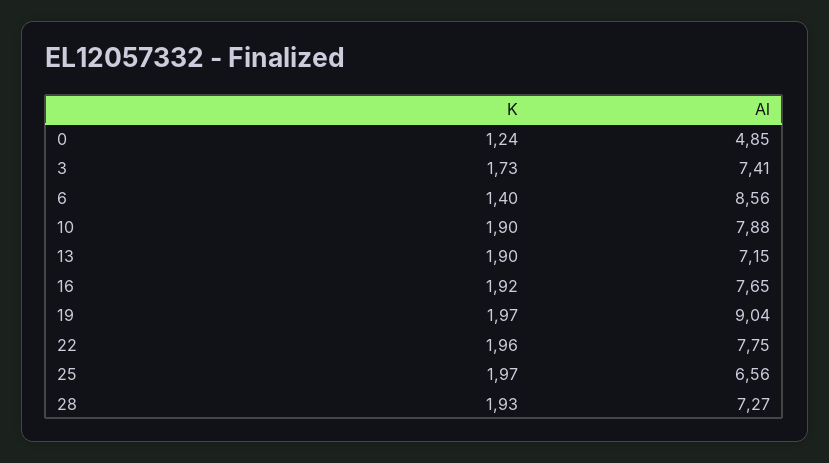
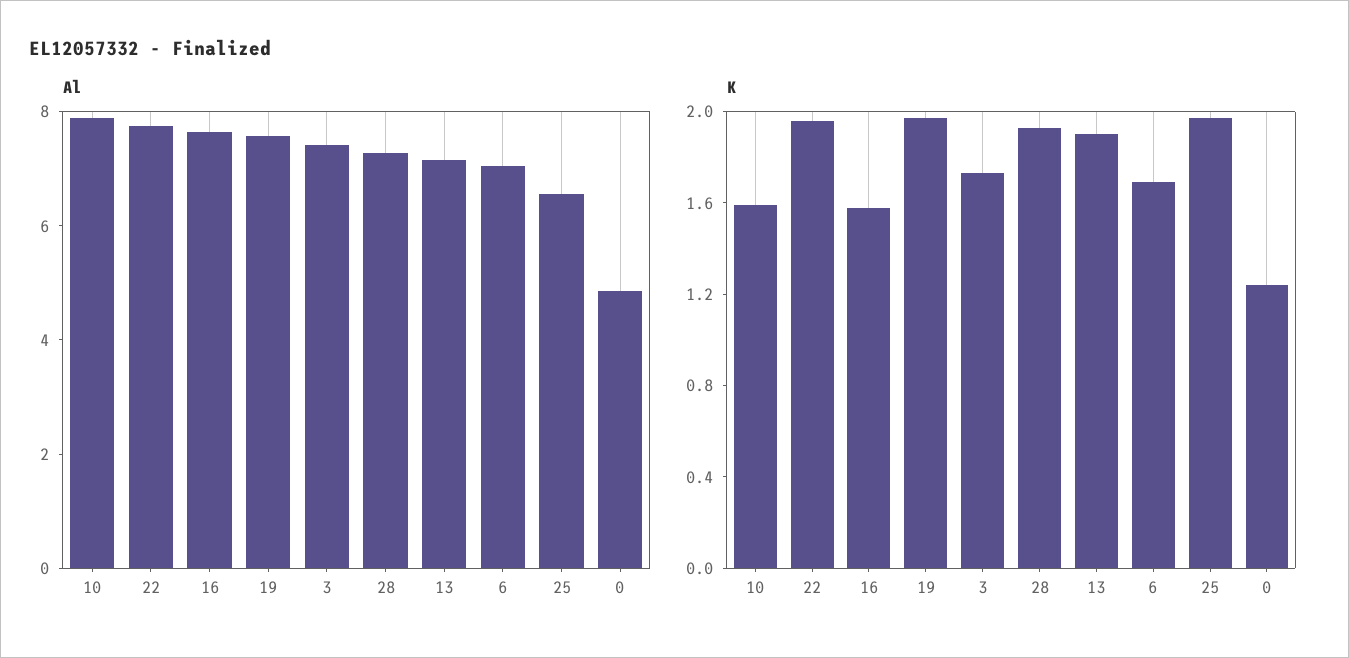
K, 6: 1.4 -> 1.7
Al, 6: 8.56 -> 7
K, 10: 1.9 -> 1.6
K, 16: 1.92 -> 1.6
Al, 19: 9.04 -> 7.5

